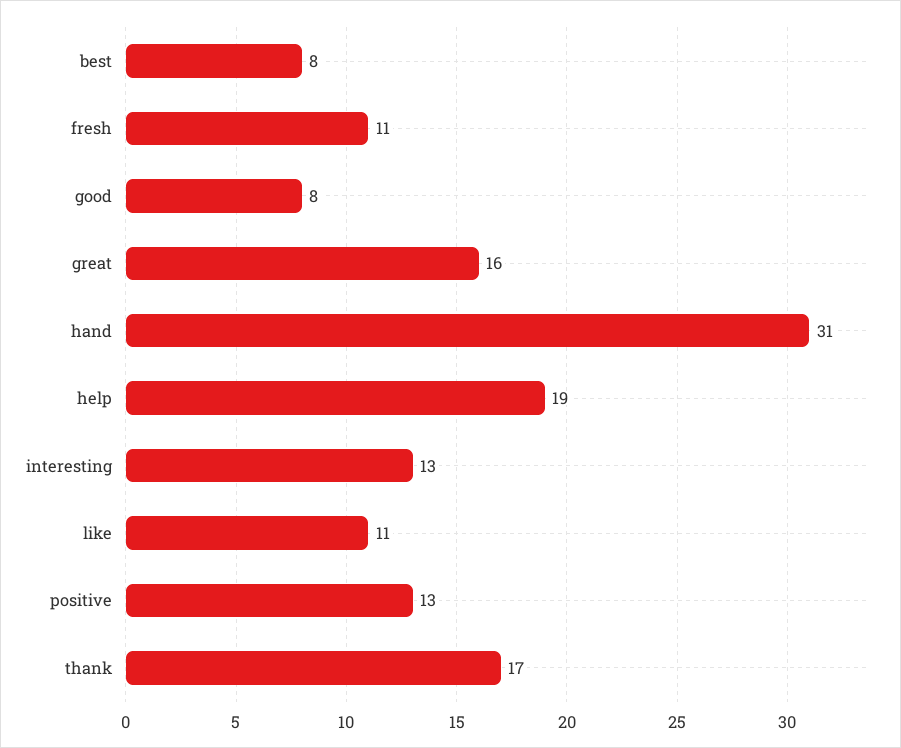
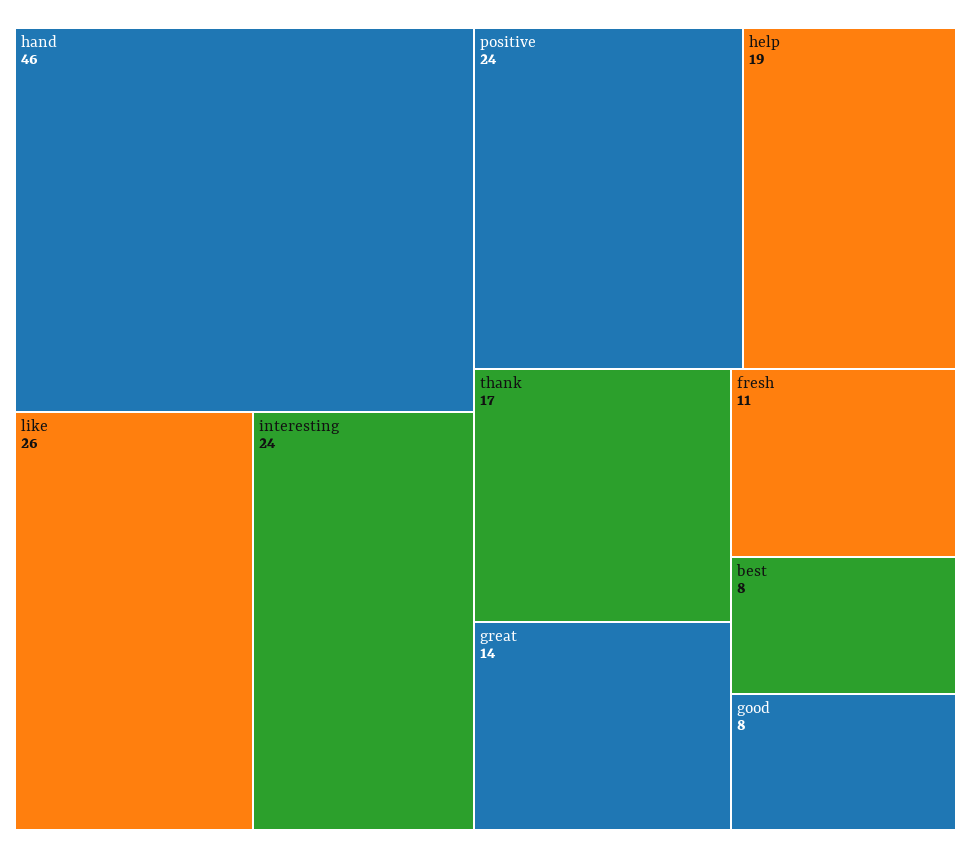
great: 16 -> 14
hand: 31 -> 46
interesting: 13 -> 24
like: 11 -> 26
positive: 13 -> 24

